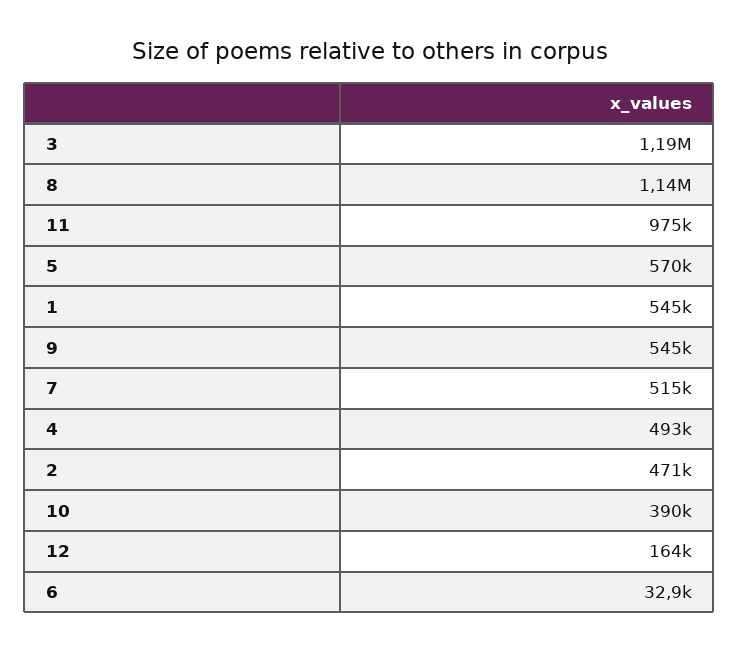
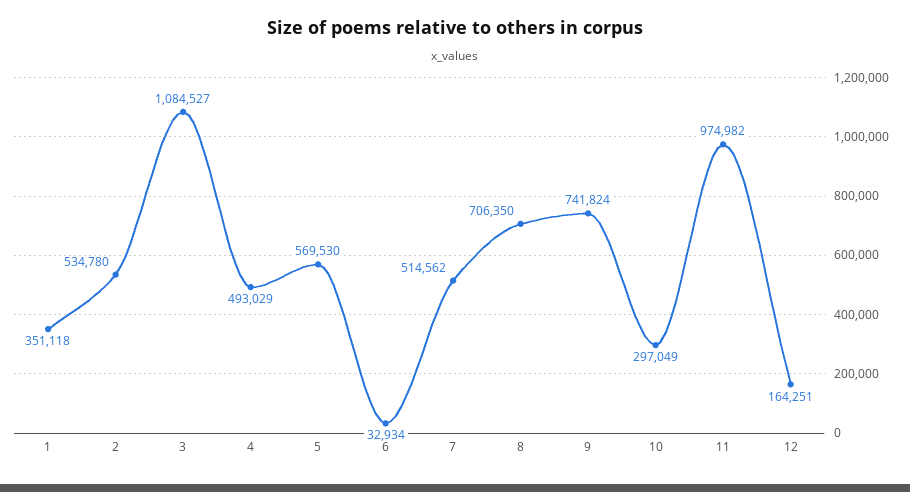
3: 1190000 -> 1084527
8: 1140000 -> 706350
1: 545000 -> 351118
9: 545000 -> 741824
2: 471000 -> 534780
10: 390000 -> 297049

